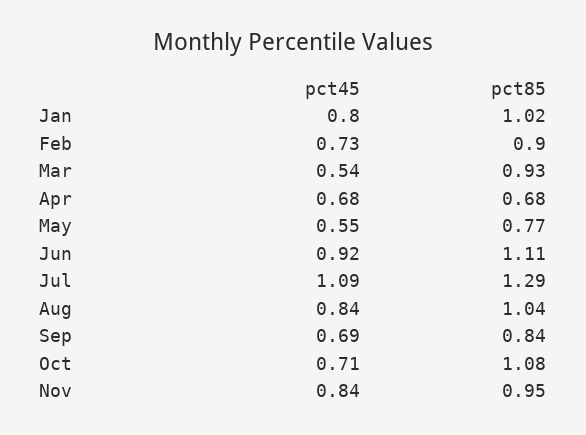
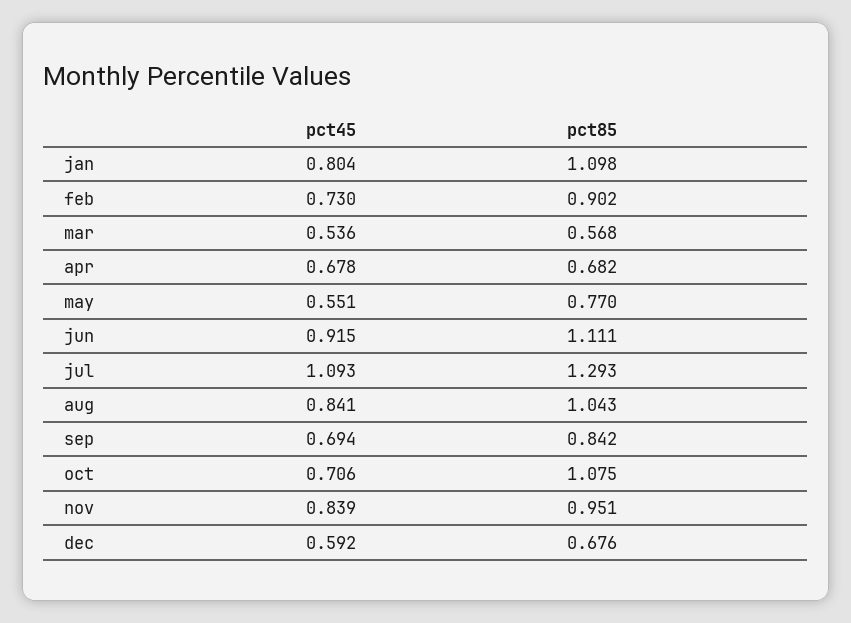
pct85, Jan: 1.02 -> 1.098
pct85, Mar: 0.93 -> 0.568
pct45, dec: none -> 0.592
pct85, dec: none -> 0.676

